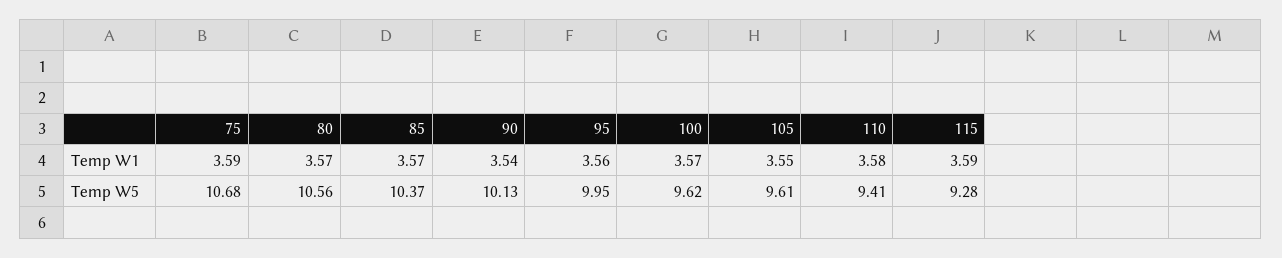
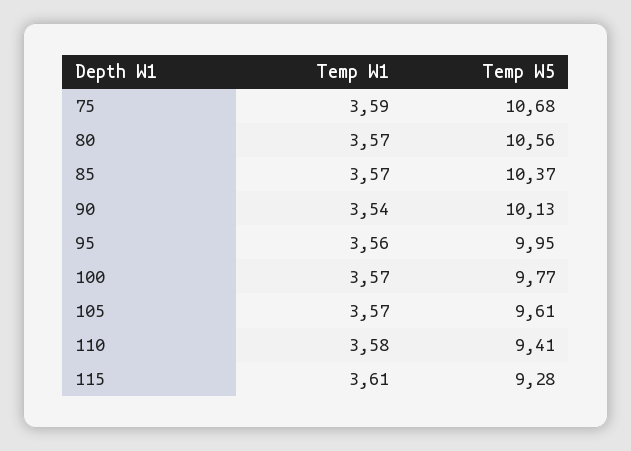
105, Temp W1: 3.55 -> 3.57
115, Temp W1: 3.59 -> 3.61
100, Temp W5: 9.62 -> 9.77

